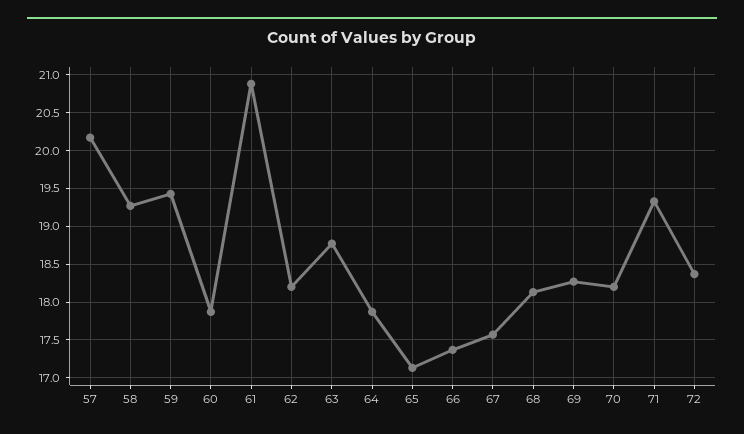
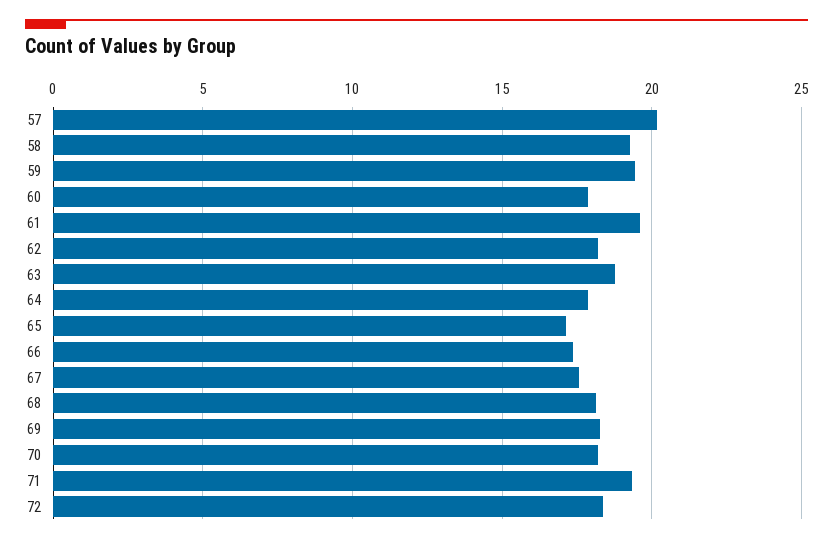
61: 20.9 -> 19.5

